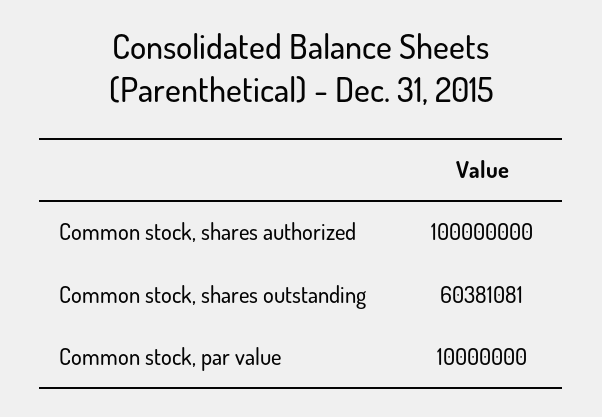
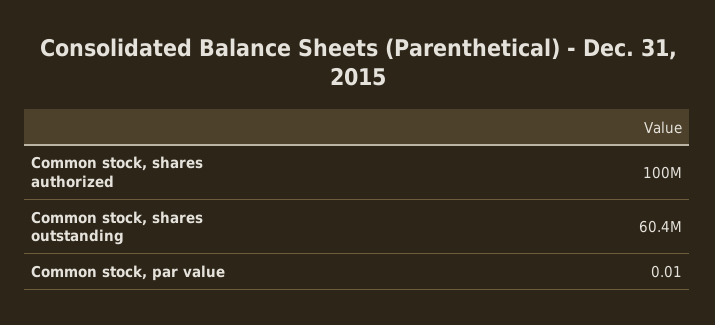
Common stock, par value: 10000000 -> 0.01

